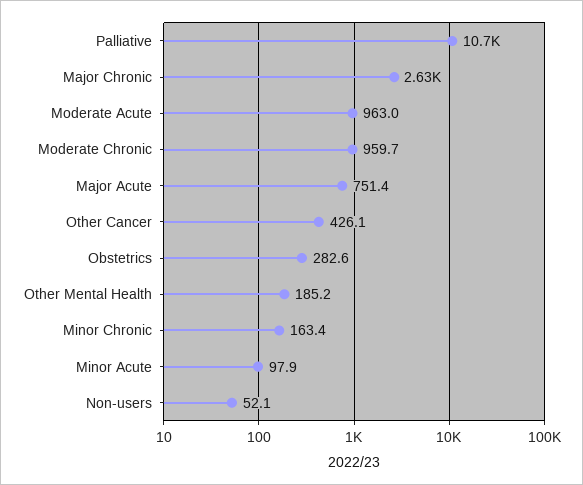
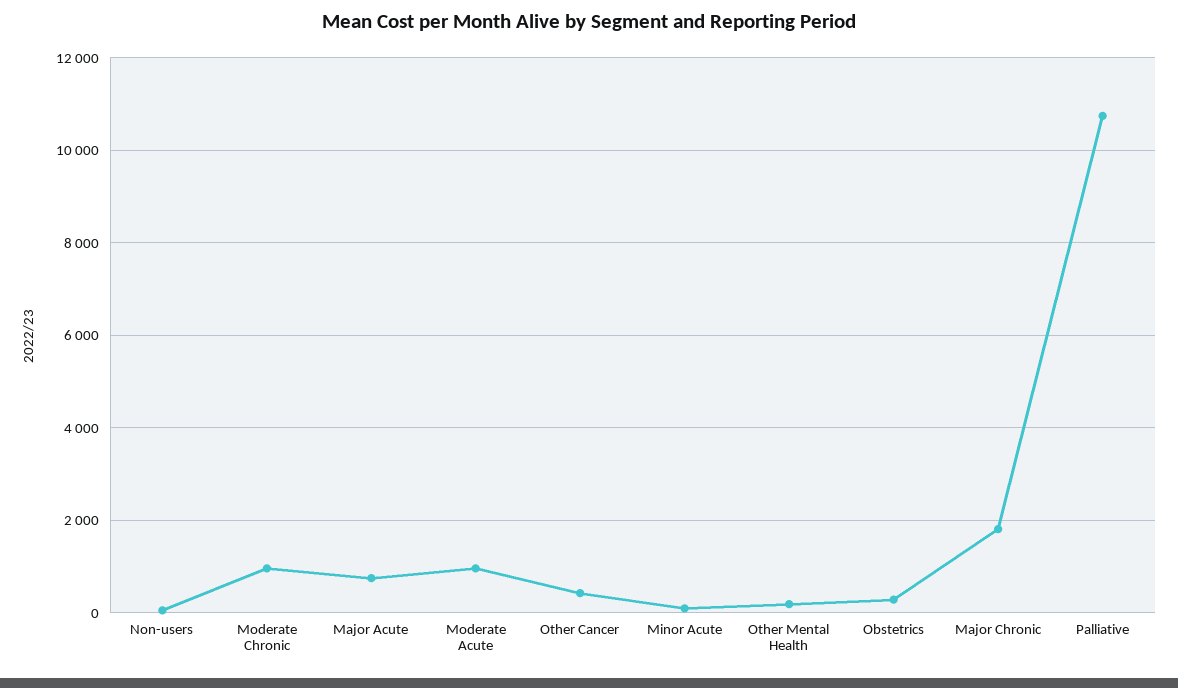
Major Chronic: 2630 -> 1800
Minor Chronic: 163.4 -> none

